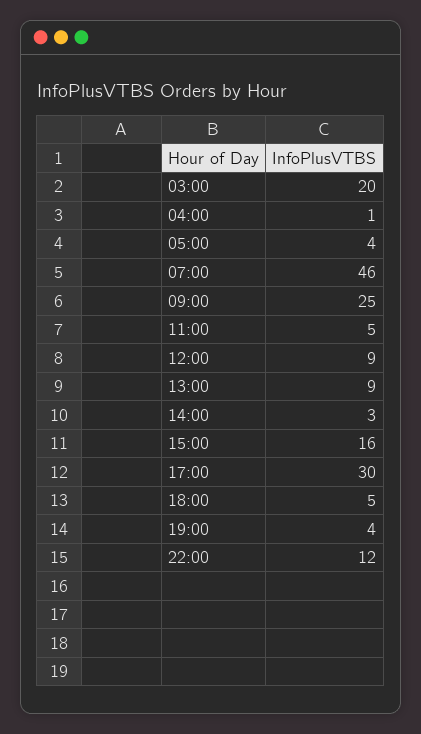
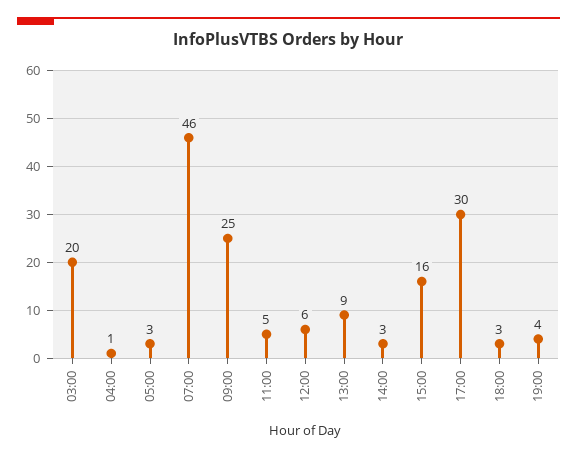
05:00: 4 -> 3
12:00: 9 -> 6
18:00: 5 -> 3
22:00: 12 -> none

